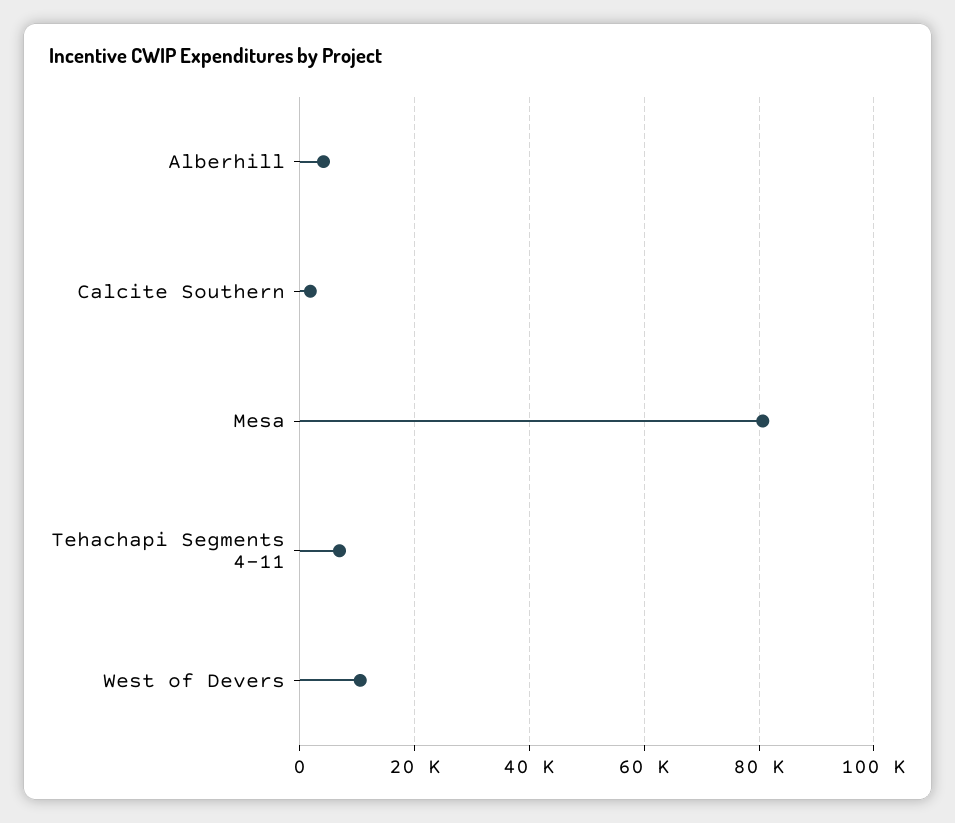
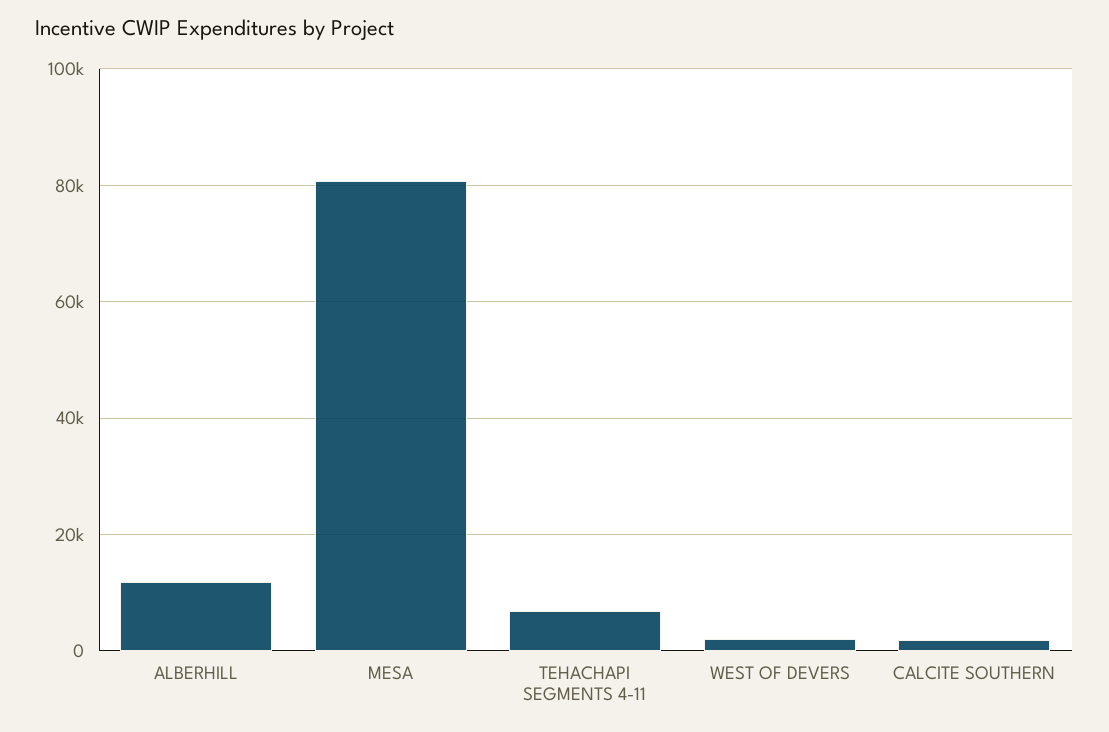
Alberhill: 4000 -> 12000
West of Devers: 10000 -> 2000

